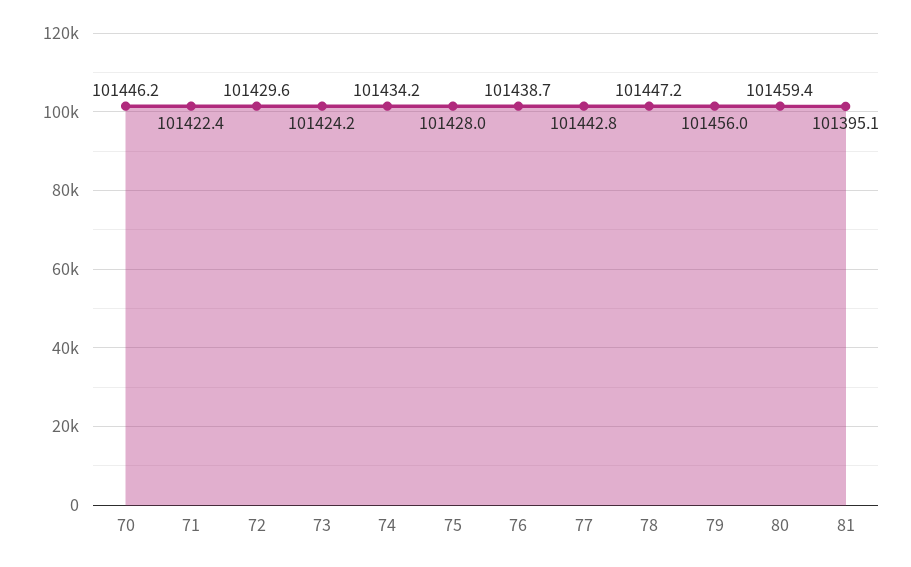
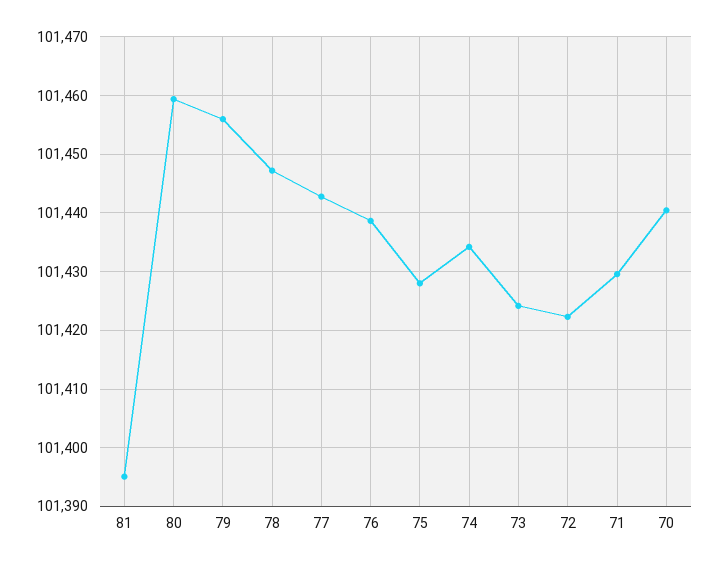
70: 101446.2 -> 101440
71: 101422.4 -> 101430
72: 101429.6 -> 101422

